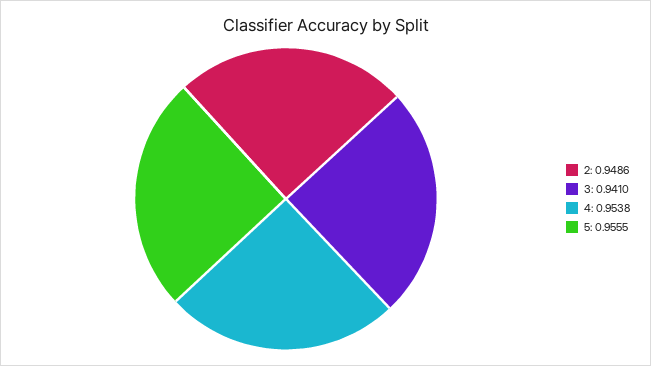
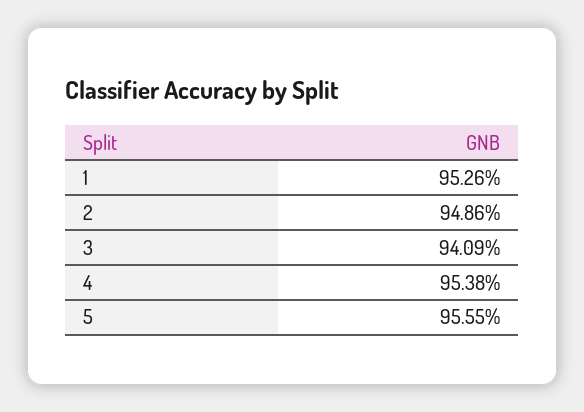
3: 0.941 -> 0.9409
1: none -> 0.9526

